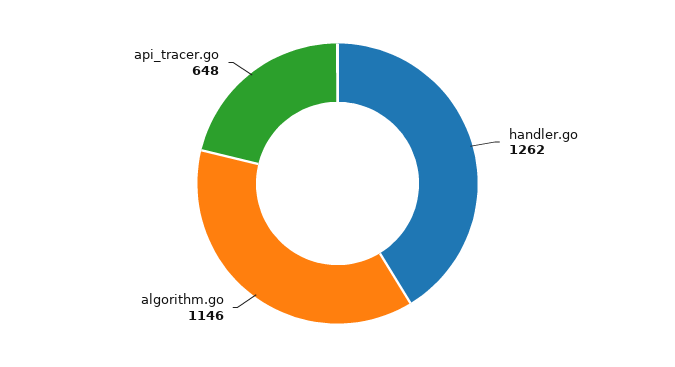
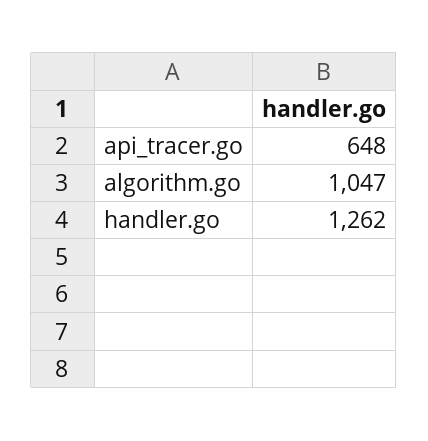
algorithm.go: 1146 -> 1047

